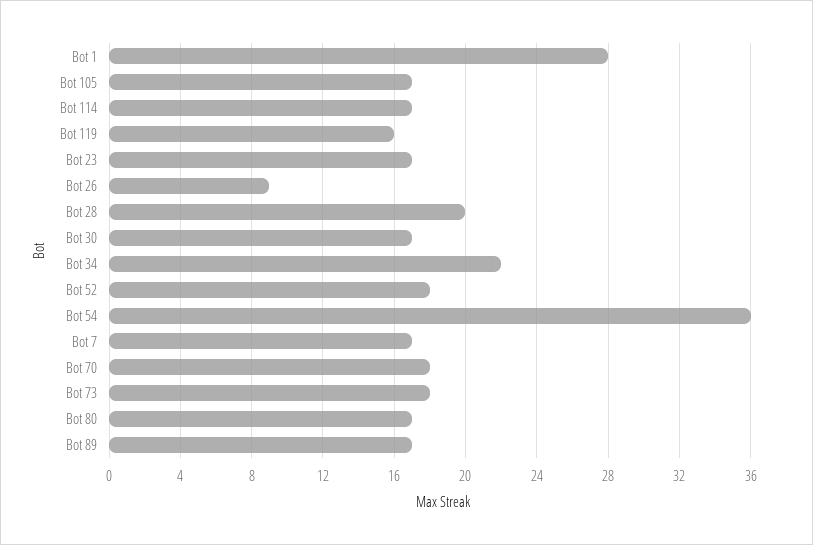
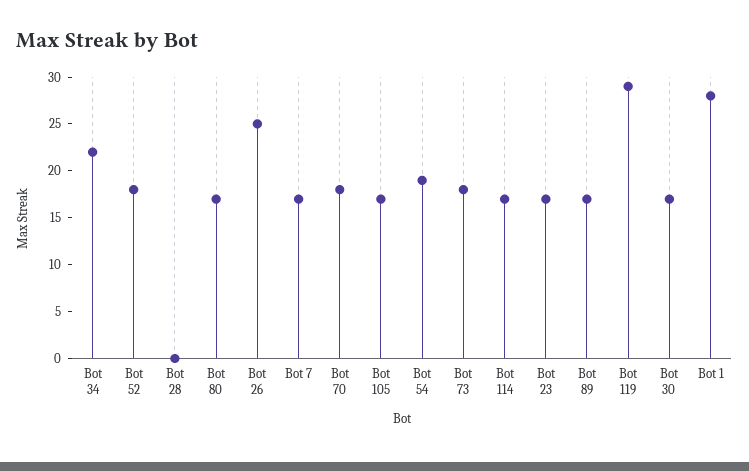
Bot 119: 16 -> 29
Bot 26: 9 -> 25
Bot 28: 20 -> 0
Bot 54: 36 -> 19

